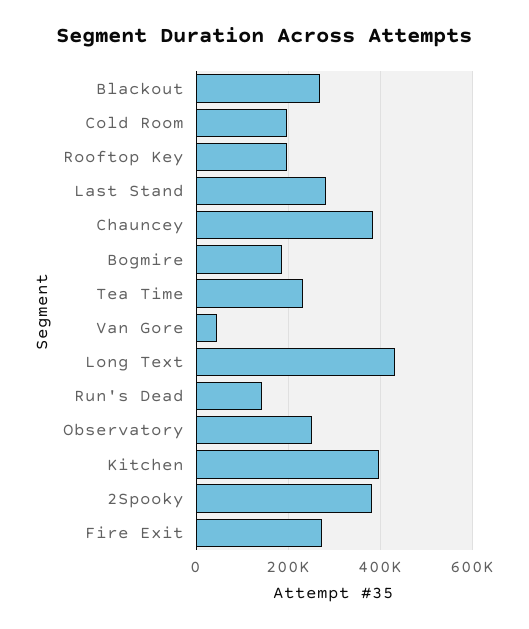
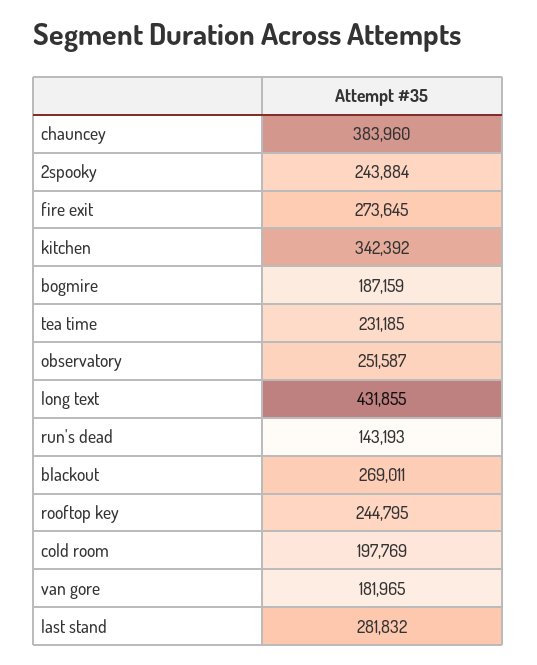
Rooftop Key: 200000 -> 244795
Van Gore: 40000 -> 181965
Kitchen: 400000 -> 342392
2Spooky: 380000 -> 243884

